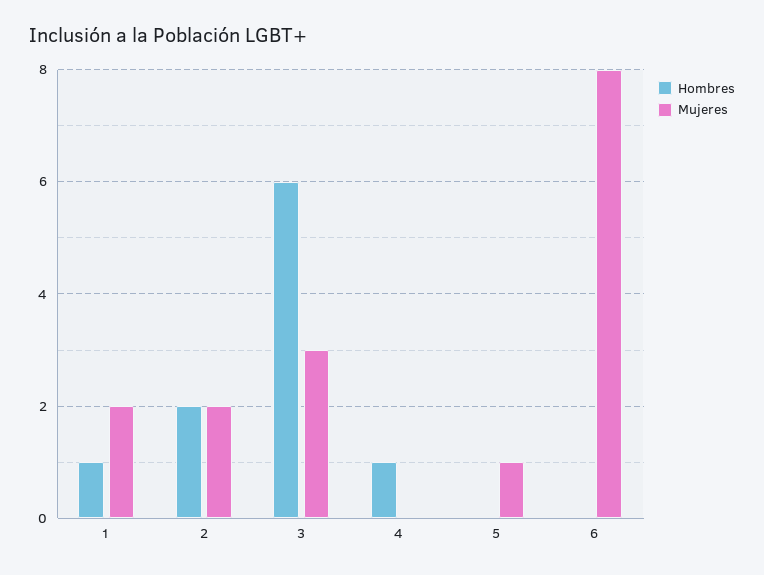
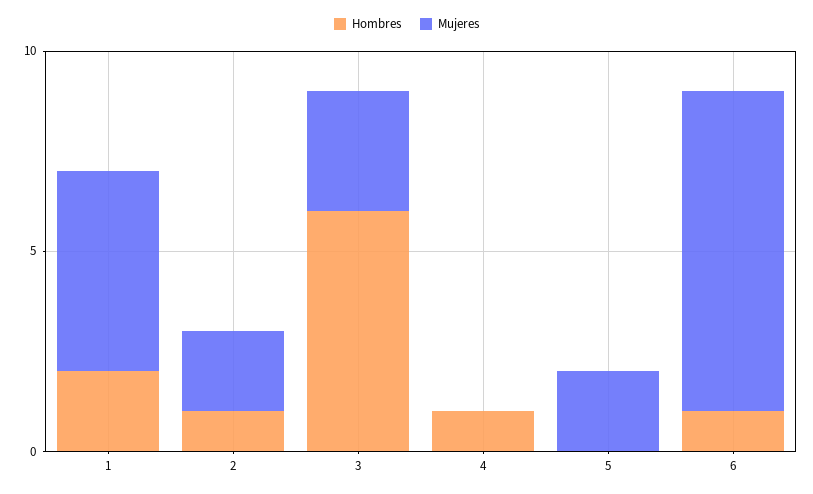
Hombres, 1: 1 -> 2
Mujeres, 1: 2 -> 5
Hombres, 2: 2 -> 1
Mujeres, 5: 1 -> 2
Hombres, 6: 0 -> 1

